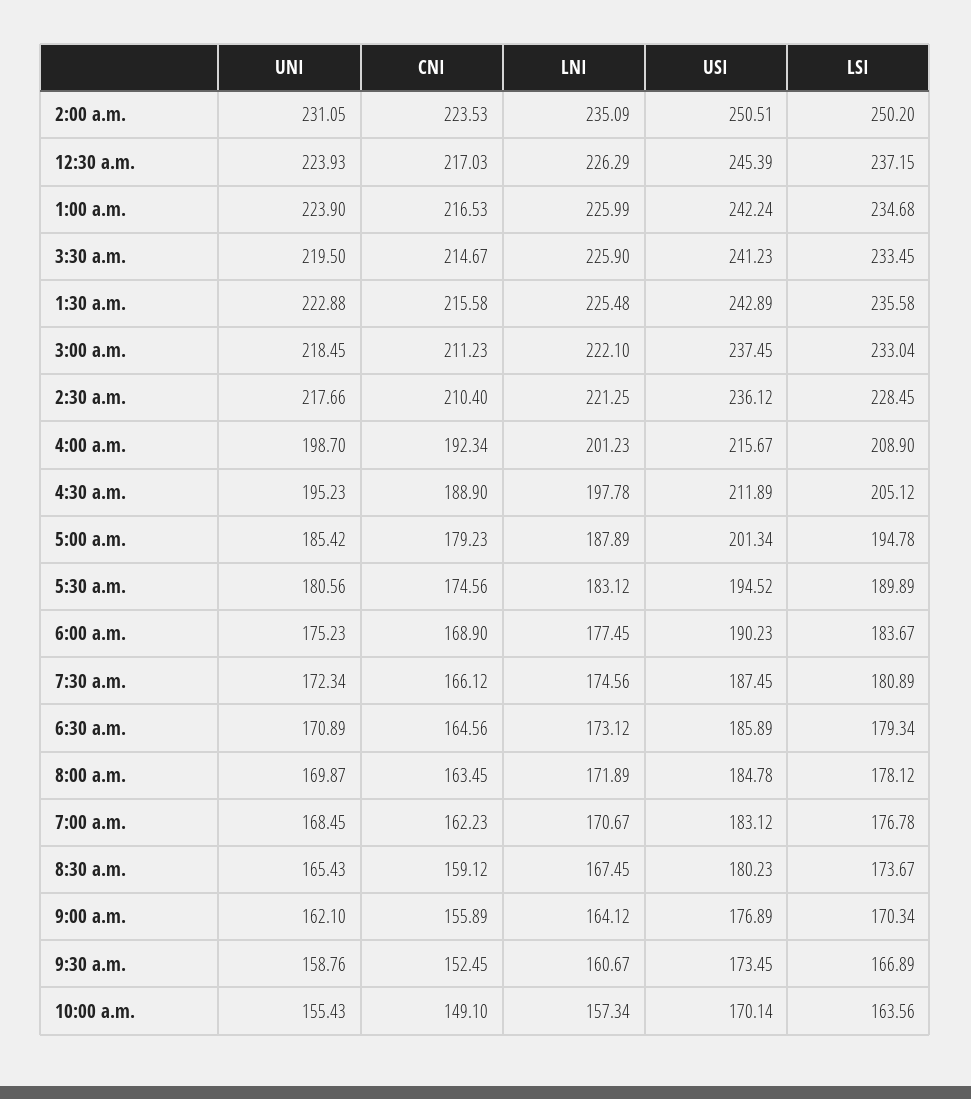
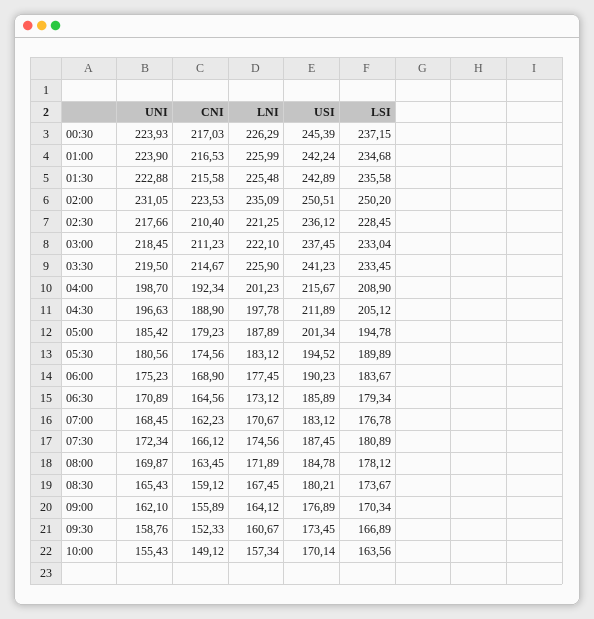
UNI, 4:30 a.m.: 195.23 -> 196.63
USI, 8:30 a.m.: 180.23 -> 180.21
CNI, 9:30 a.m.: 152.45 -> 152.33
CNI, 10:00 a.m.: 149.1 -> 149.12

